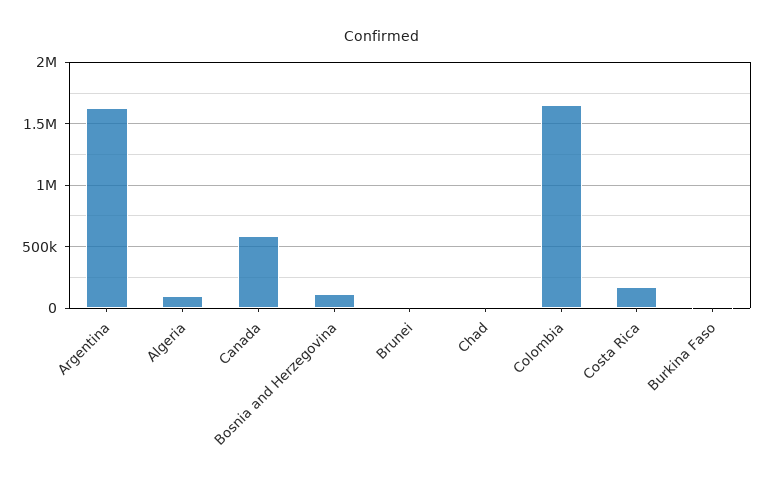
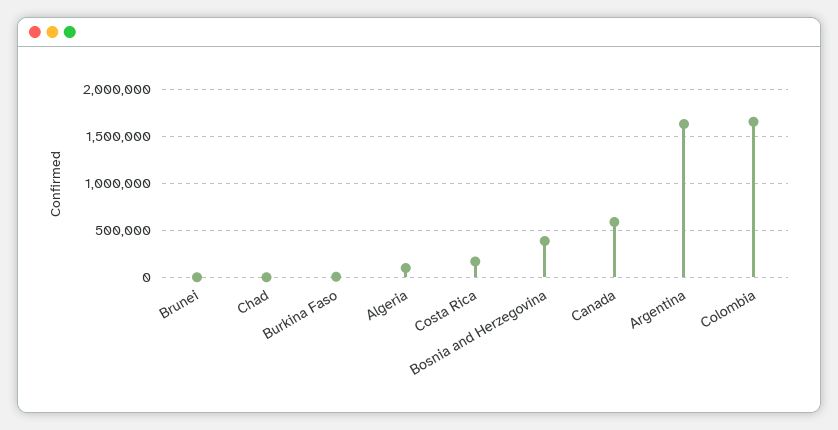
Bosnia and Herzegovina: 100000 -> 400000

